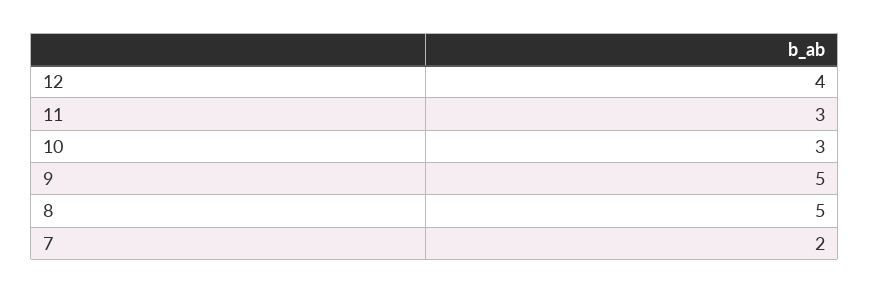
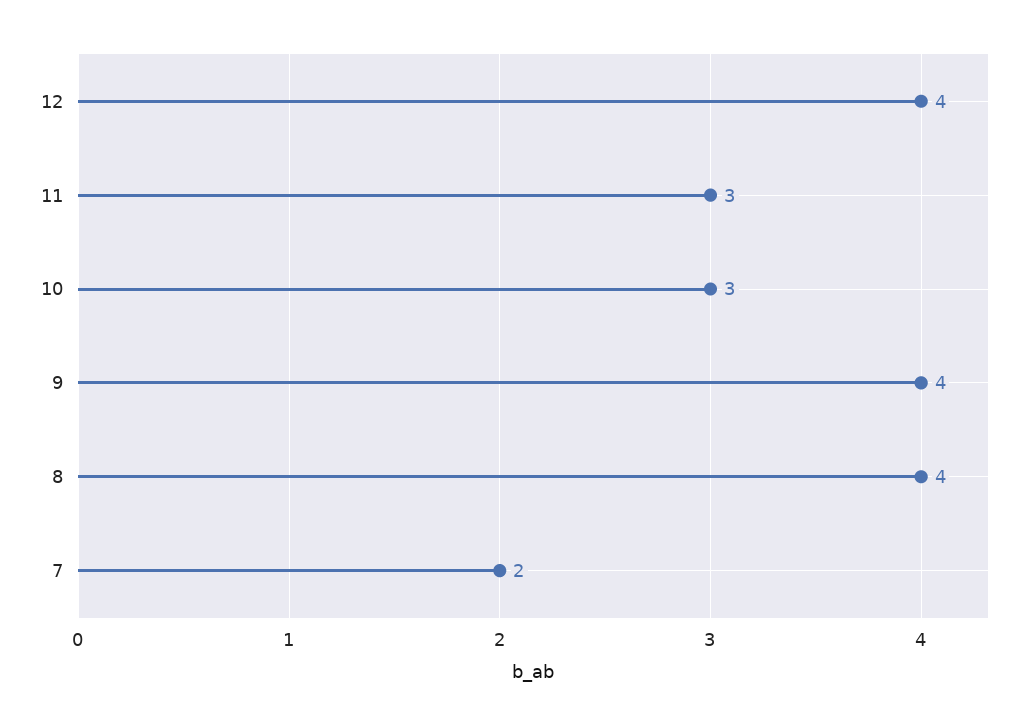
9: 5 -> 4
8: 5 -> 4

